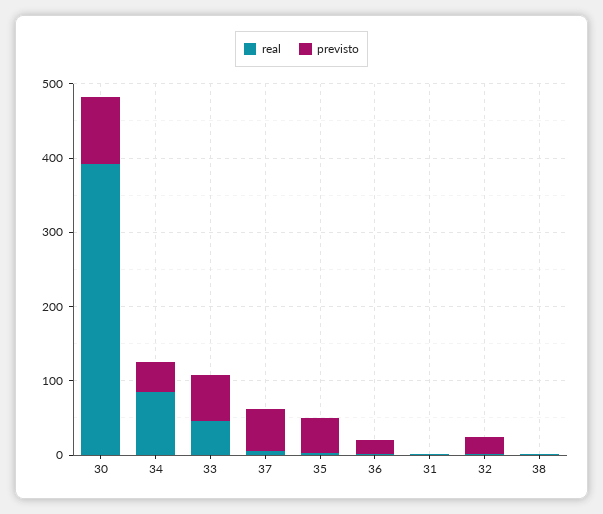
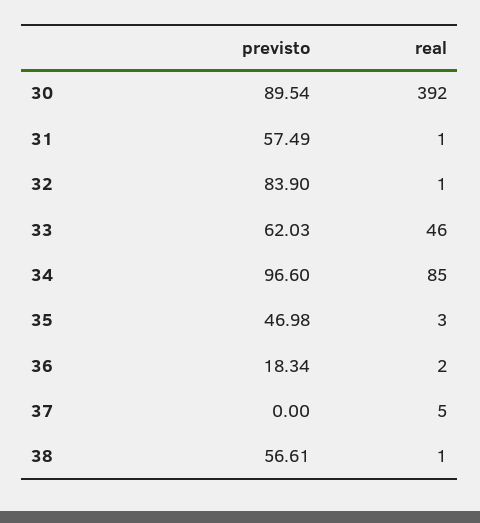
previsto, 34: 40 -> 96.6
previsto, 37: 60 -> 0
previsto, 31: 0 -> 57.49
previsto, 32: 20 -> 83.9
previsto, 38: 0 -> 56.61

